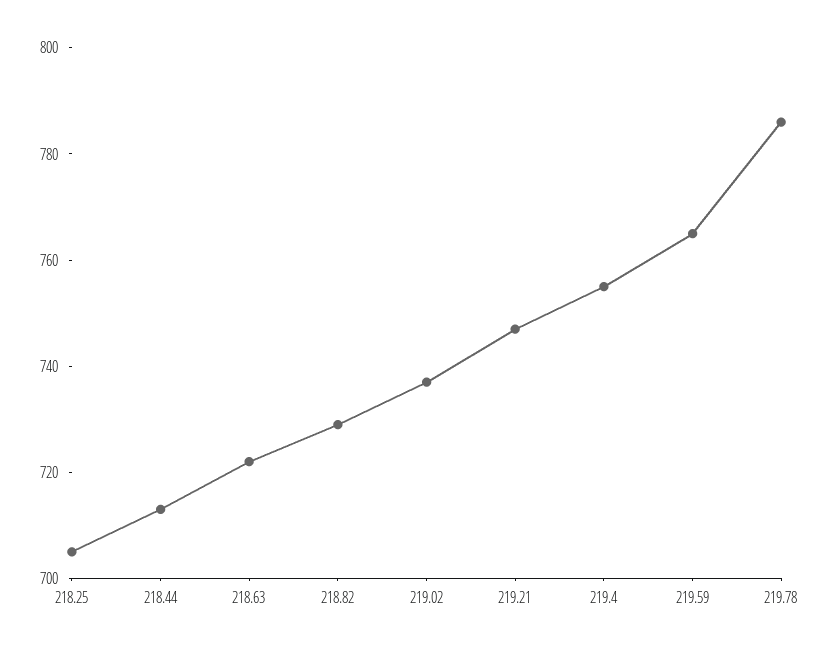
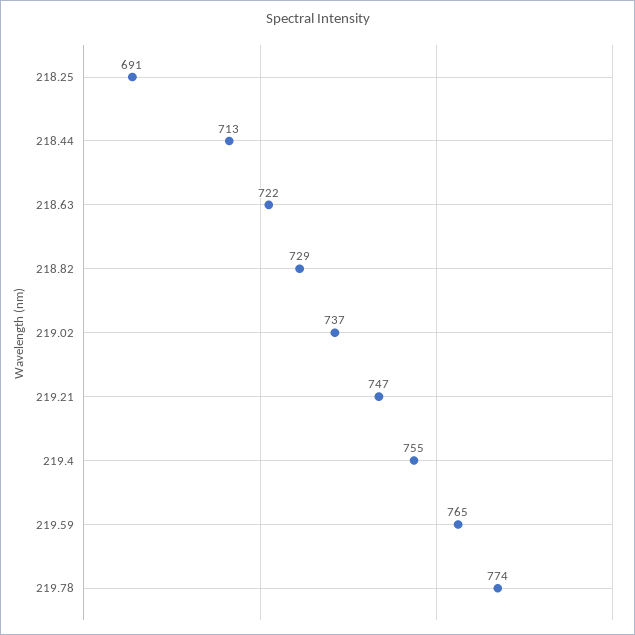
218.25: 705 -> 691
219.78: 785 -> 774

